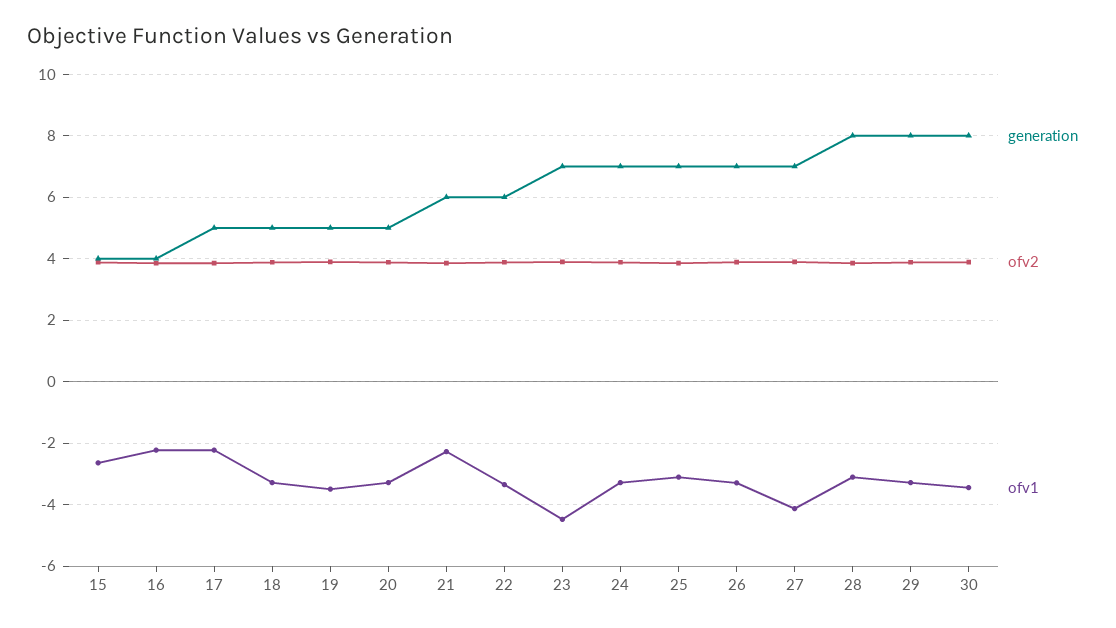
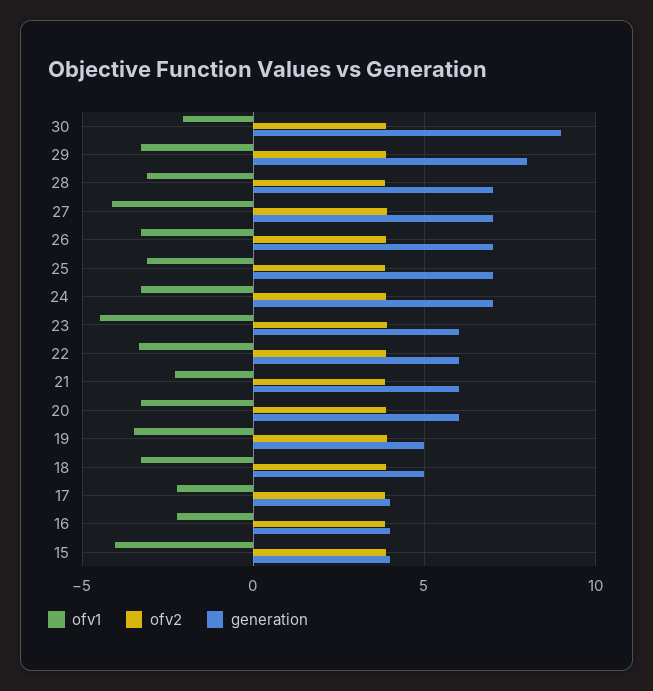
ofv1, 15: -2.6 -> -4
generation, 17: 5 -> 4
generation, 20: 5 -> 6
generation, 23: 7 -> 6
generation, 28: 8 -> 7
generation, 30: 8 -> 9
ofv1, 30: -3.4 -> -2

